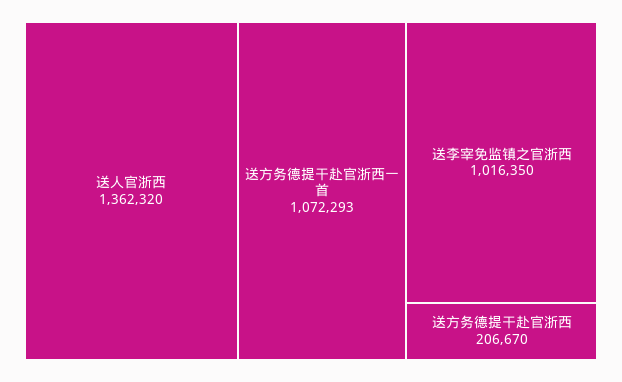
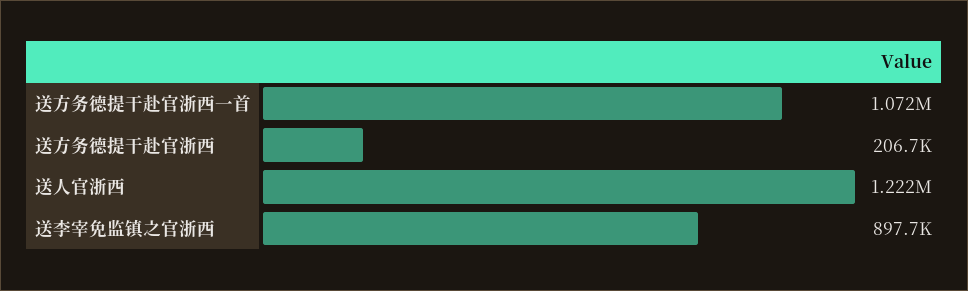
送人官浙西: 1362320 -> 1222000
送李宰免监镇之官浙西: 1016350 -> 897700

